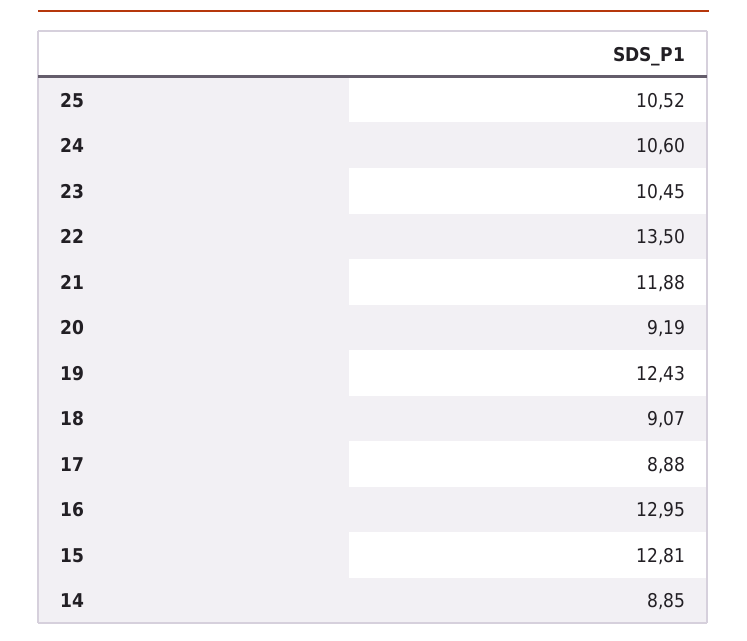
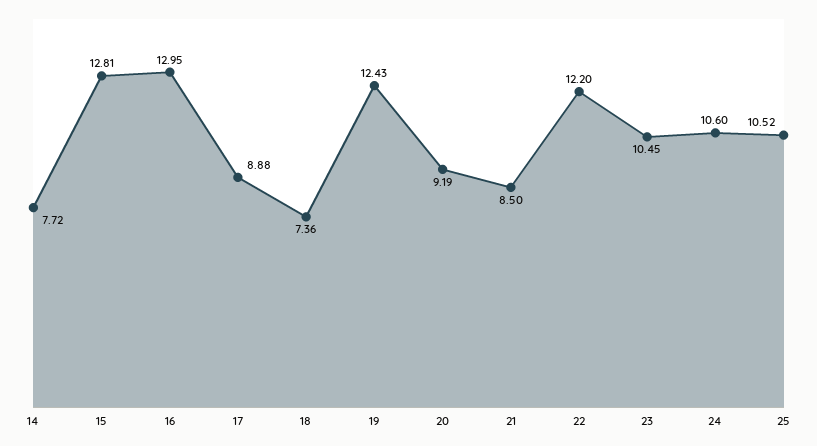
22: 13.5 -> 12.2
21: 11.88 -> 8.5
18: 9.07 -> 7.36
14: 8.85 -> 7.72

